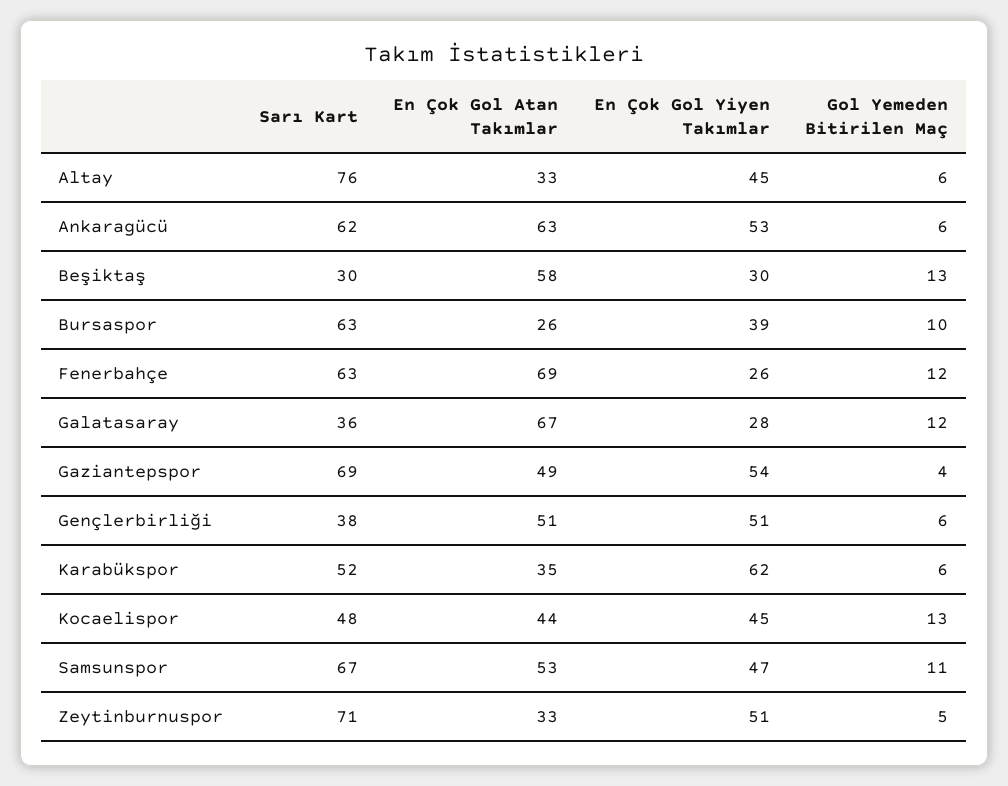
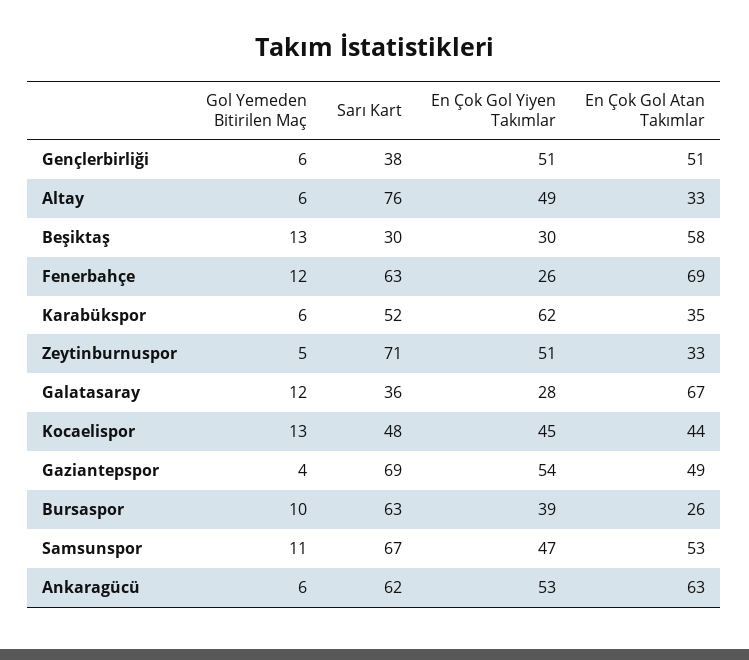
En Çok Gol Yiyen Takımlar, Altay: 45 -> 49

